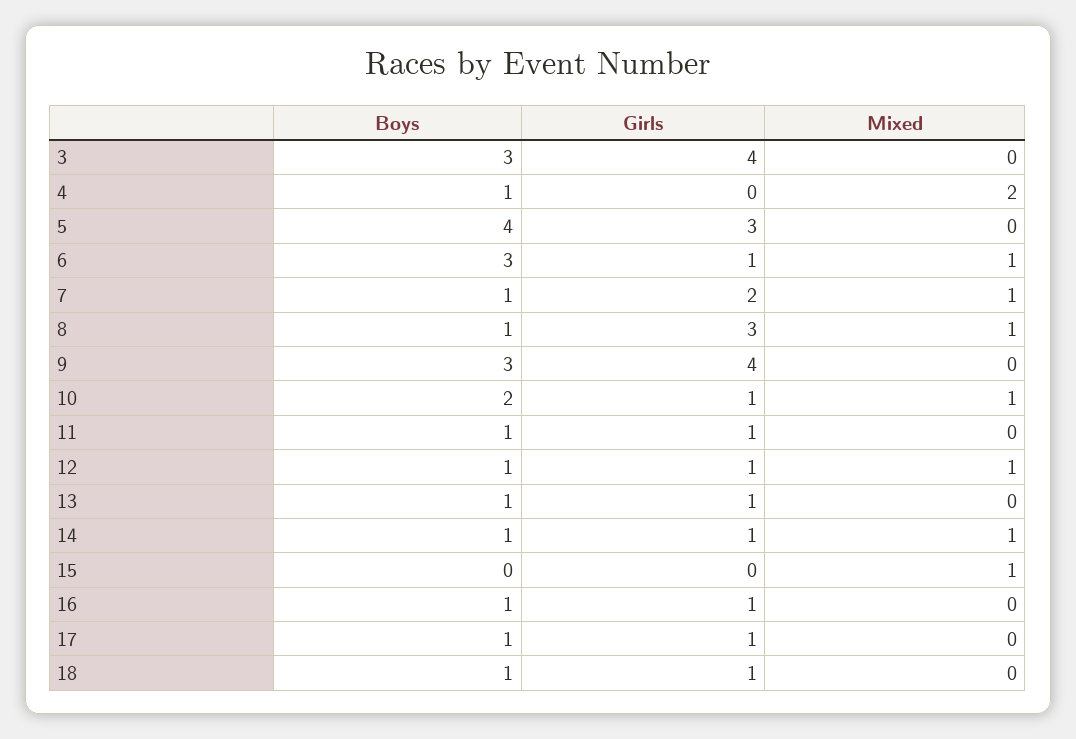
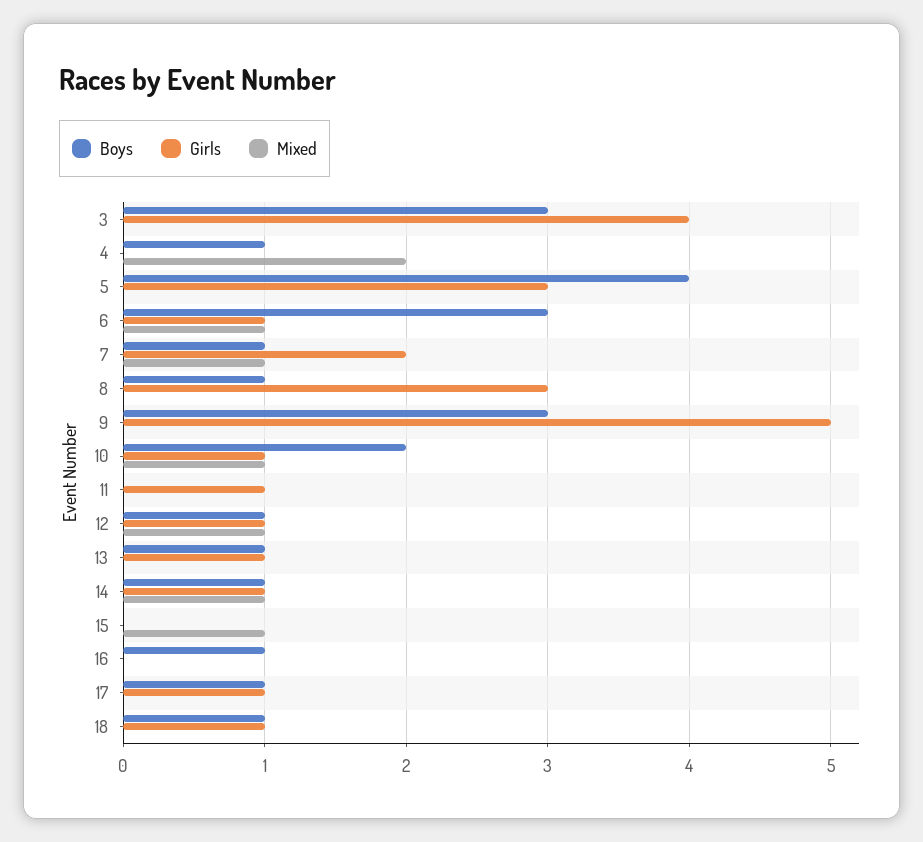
Mixed, 8: 1 -> 0
Girls, 9: 4 -> 5
Boys, 11: 1 -> 0
Girls, 16: 1 -> 0

